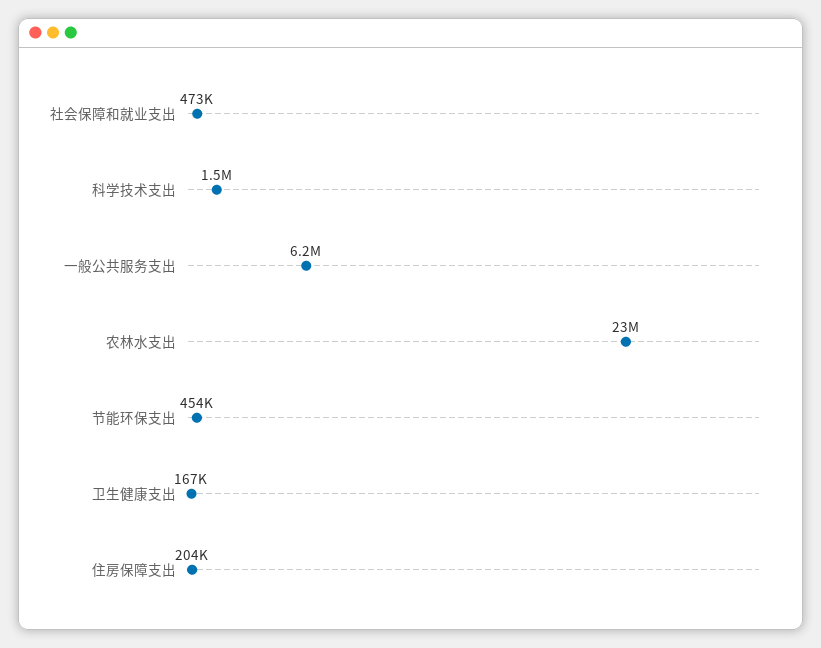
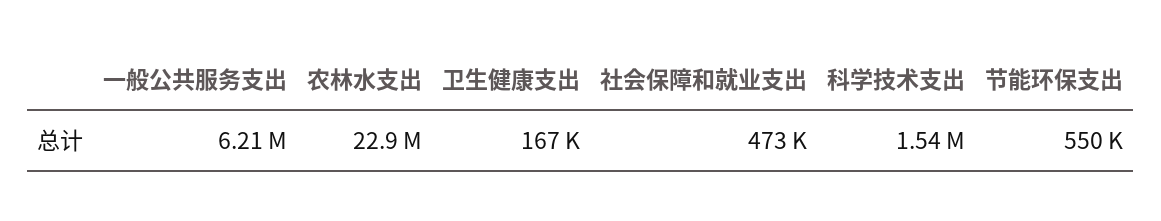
节能环保支出: 454000 -> 550000
住房保障支出: 204000 -> none

